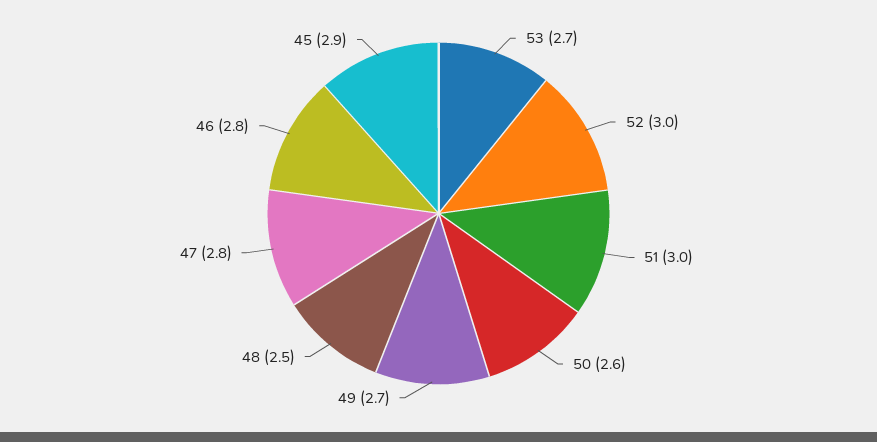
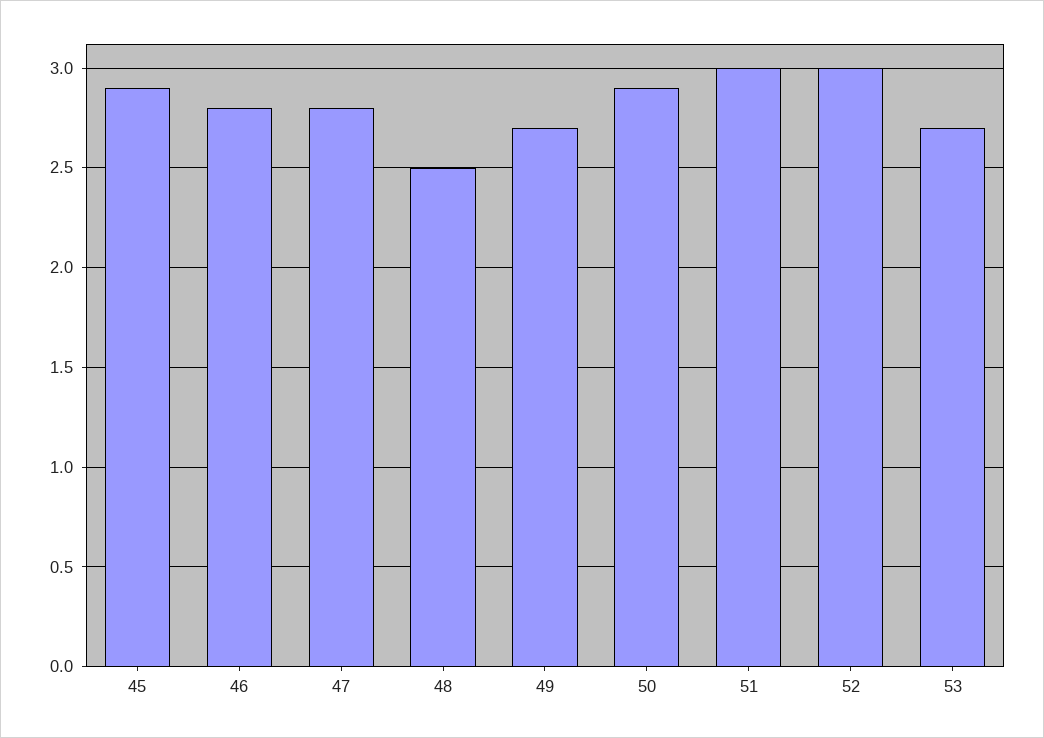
50: 2.6 -> 2.9

